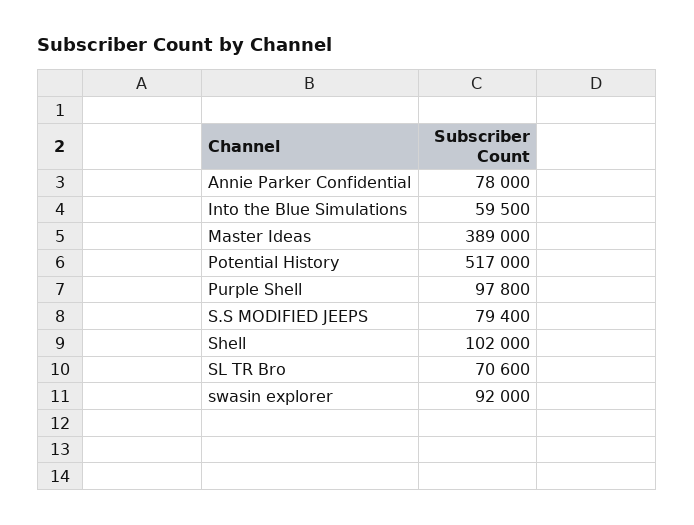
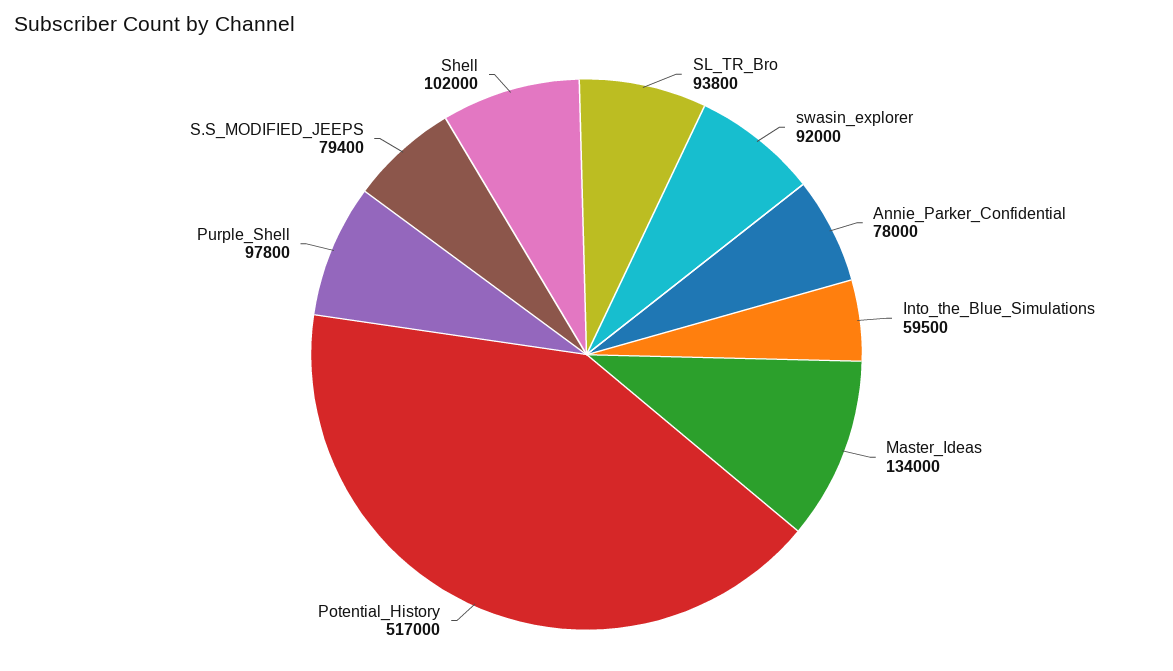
Master Ideas: 389000 -> 134000
SL TR Bro: 70600 -> 93800

